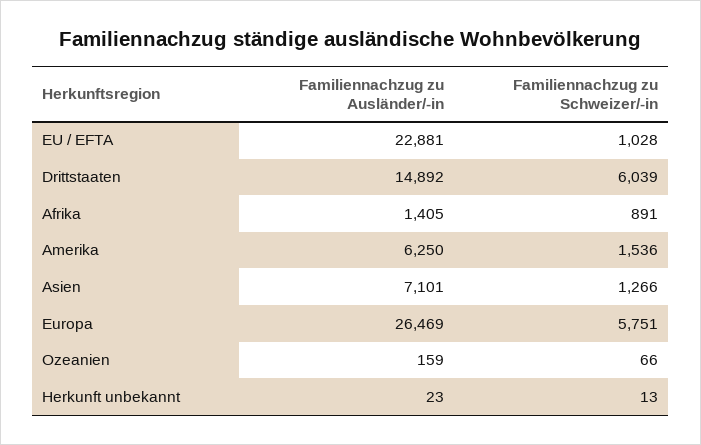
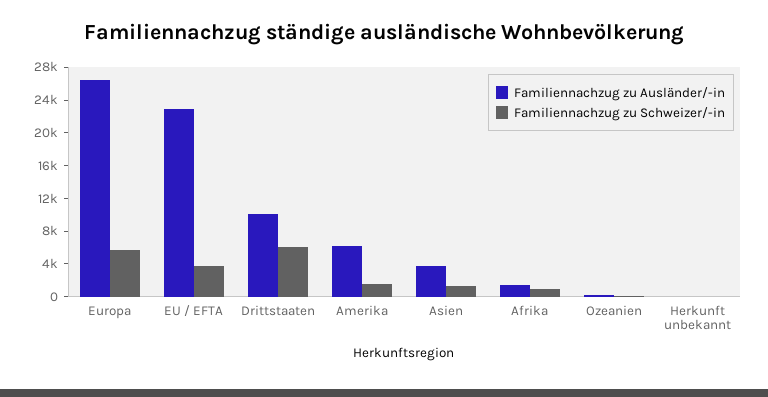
Familiennachzug zu Schweizer/-in, EU / EFTA: 1028 -> 4000
Familiennachzug zu Ausländer/-in, Drittstaaten: 14892 -> 10000
Familiennachzug zu Ausländer/-in, Asien: 7101 -> 4000

